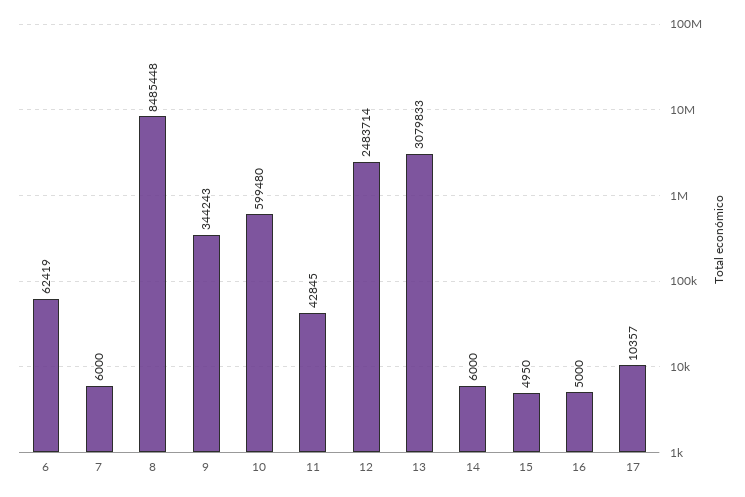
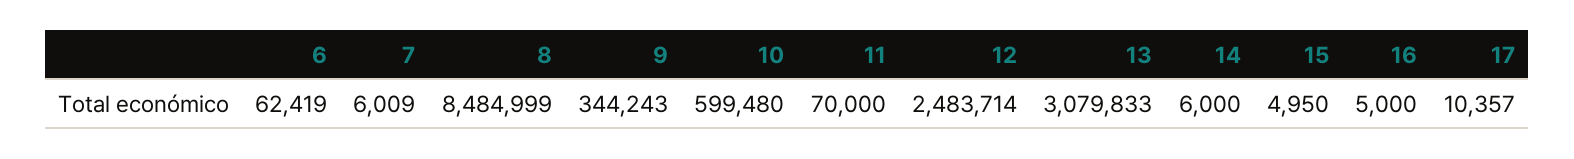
7: 6000 -> 6009
8: 8485448 -> 8484999
11: 42845 -> 70000

